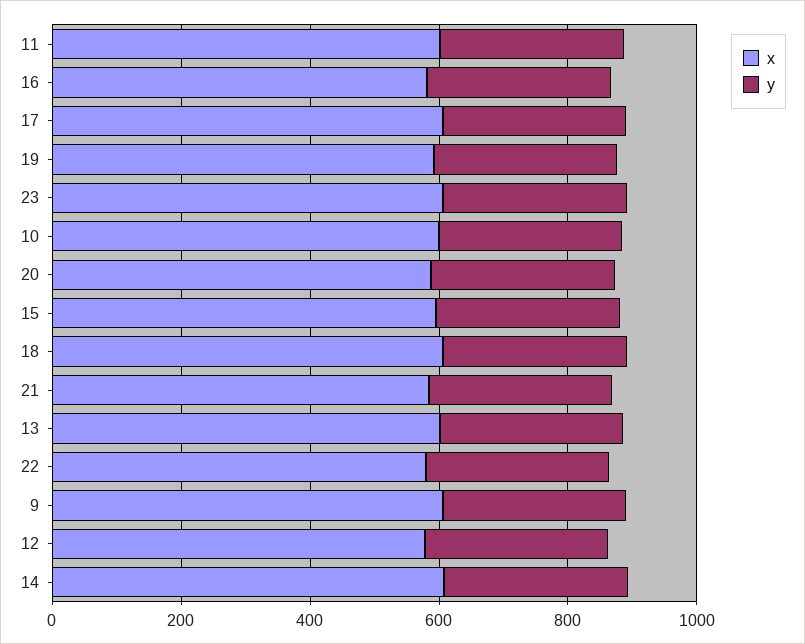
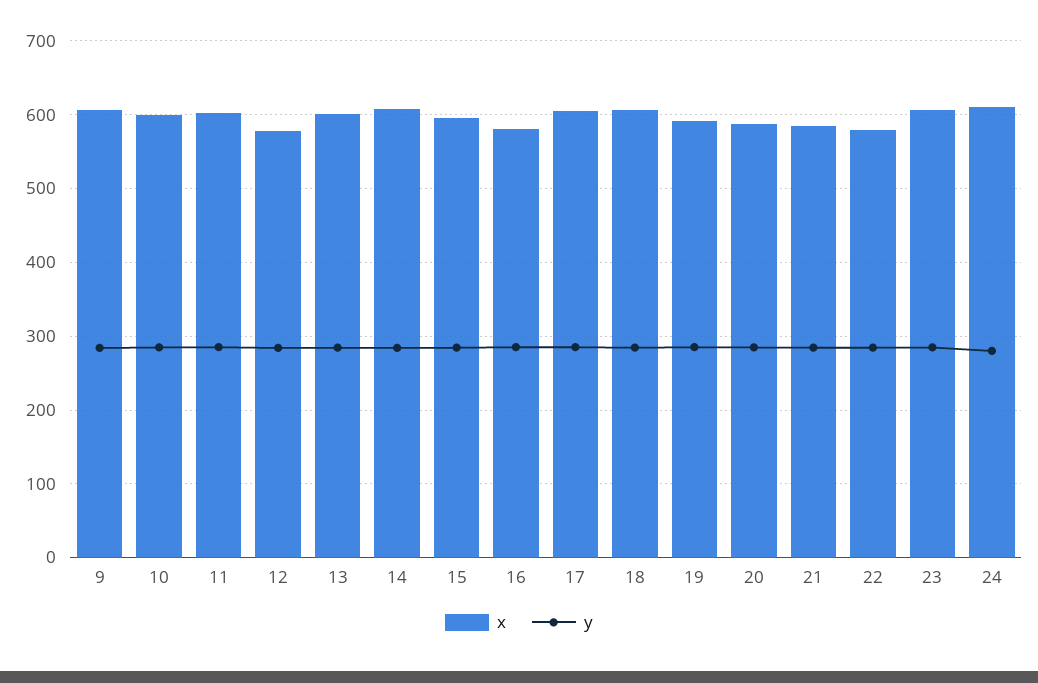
x, 24: none -> 610
y, 24: none -> 280

